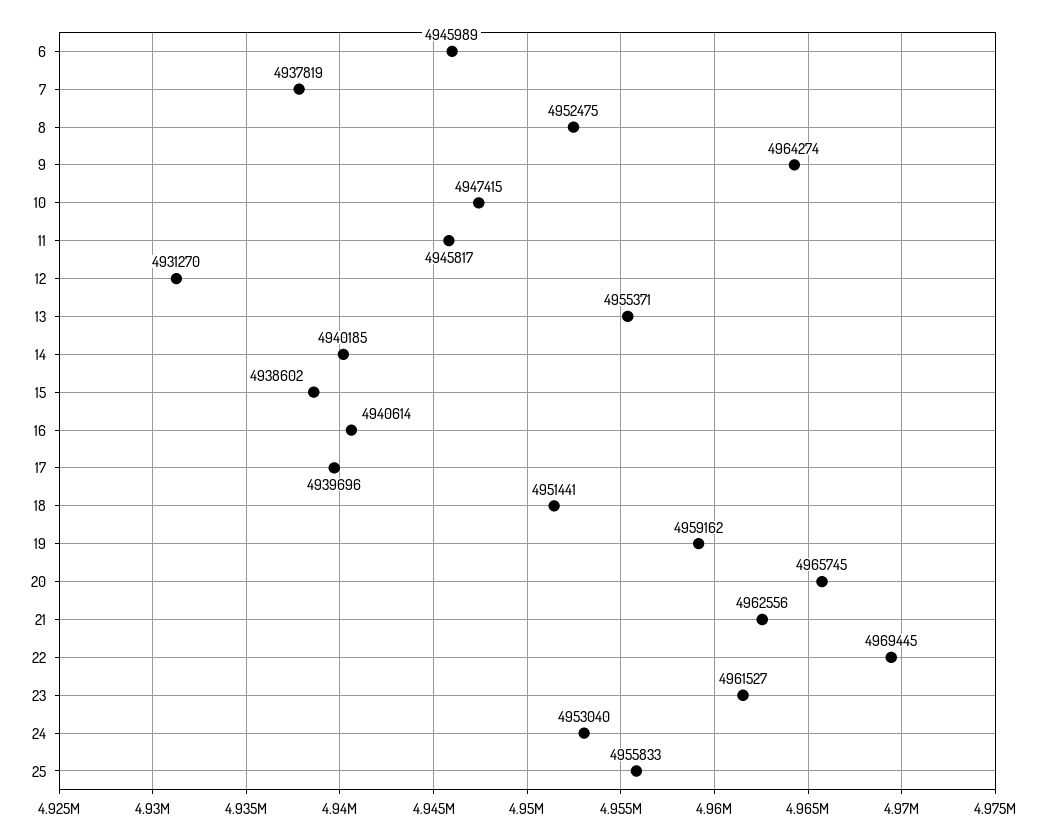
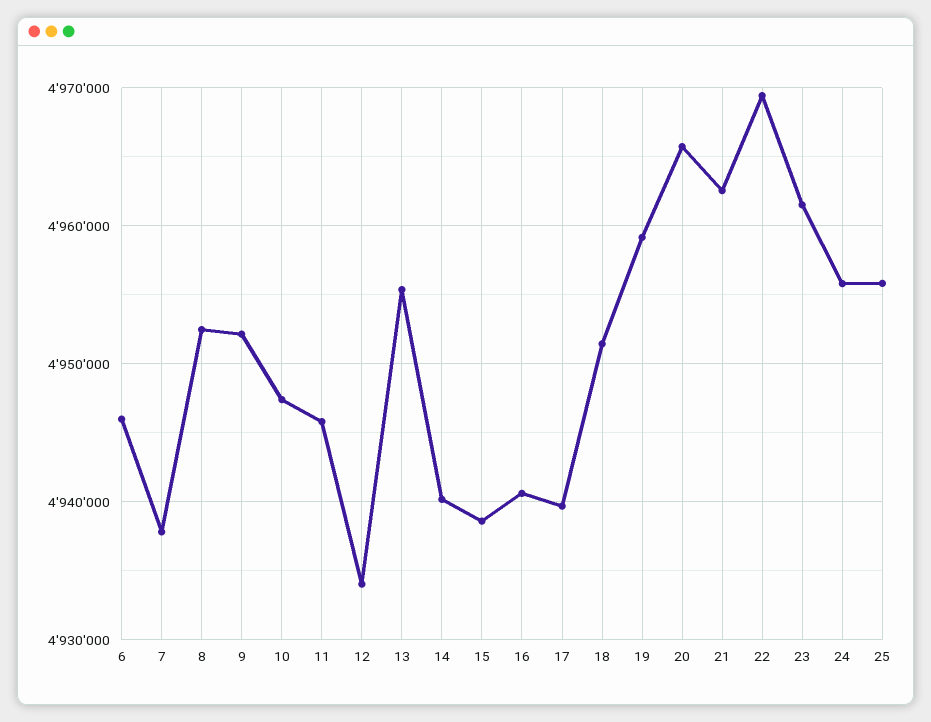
9: 4964274 -> 4952000
12: 4931270 -> 4934000
24: 4953040 -> 4956000

